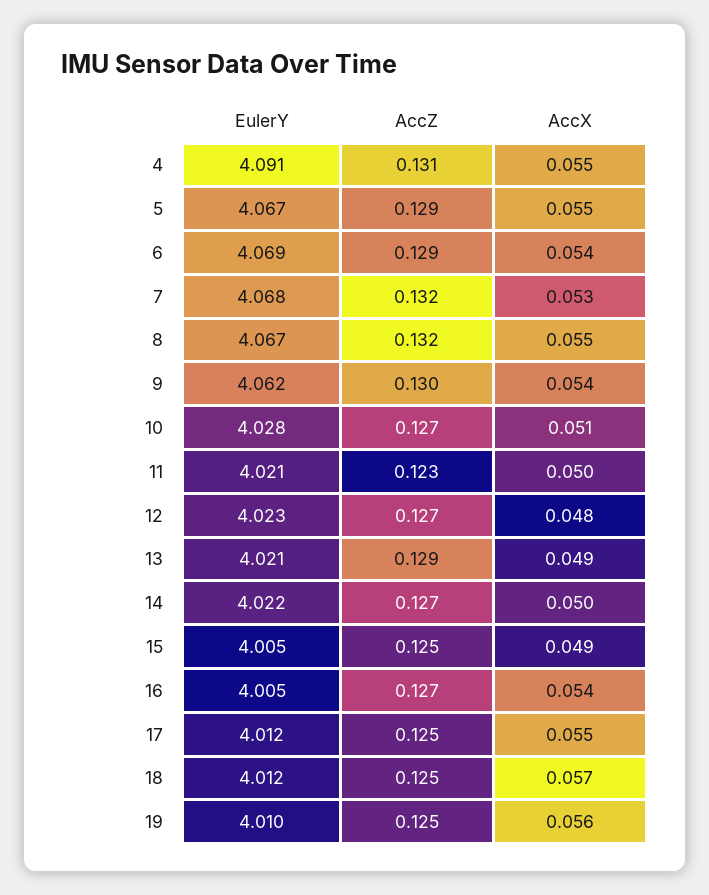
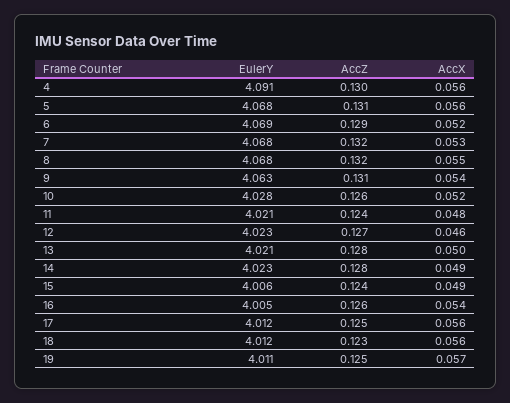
AccZ, 4: 0.131 -> 0.13
AccX, 4: 0.055 -> 0.056
EulerY, 5: 4.067 -> 4.068
AccZ, 5: 0.129 -> 0.131
AccX, 5: 0.055 -> 0.056
AccX, 6: 0.054 -> 0.052
EulerY, 8: 4.067 -> 4.068
EulerY, 9: 4.062 -> 4.063
AccZ, 9: 0.13 -> 0.131
AccZ, 10: 0.127 -> 0.126
AccX, 10: 0.051 -> 0.052
AccZ, 11: 0.123 -> 0.124
AccX, 11: 0.05 -> 0.048
AccX, 12: 0.048 -> 0.046
AccZ, 13: 0.129 -> 0.128
AccX, 13: 0.049 -> 0.05
EulerY, 14: 4.022 -> 4.023
AccZ, 14: 0.127 -> 0.128
AccX, 14: 0.05 -> 0.049
EulerY, 15: 4.005 -> 4.006
AccZ, 15: 0.125 -> 0.124
AccZ, 16: 0.127 -> 0.126
AccX, 17: 0.055 -> 0.056
AccZ, 18: 0.125 -> 0.123
AccX, 18: 0.057 -> 0.056
EulerY, 19: 4.01 -> 4.011
AccX, 19: 0.056 -> 0.057

